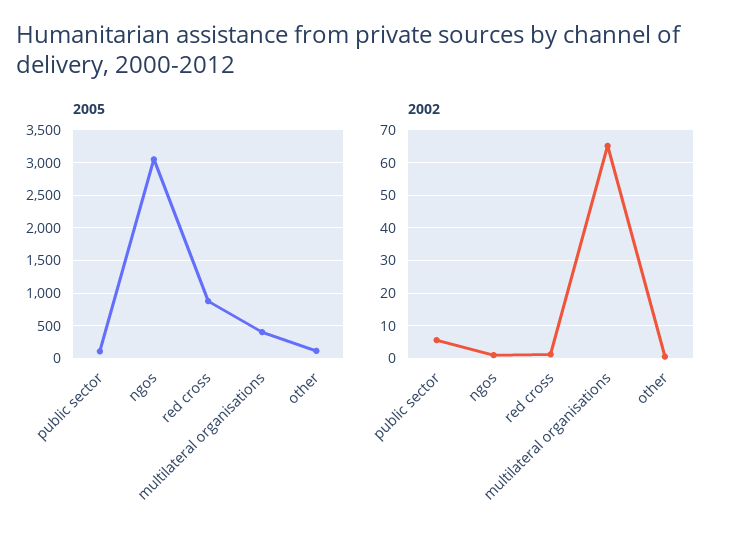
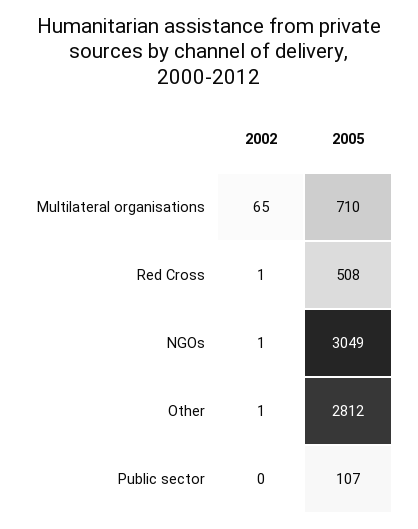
2005, red cross: 900 -> 508
2005, multilateral organisations: 400 -> 710
2005, other: 100 -> 2812
2002, public sector: 6 -> 0

